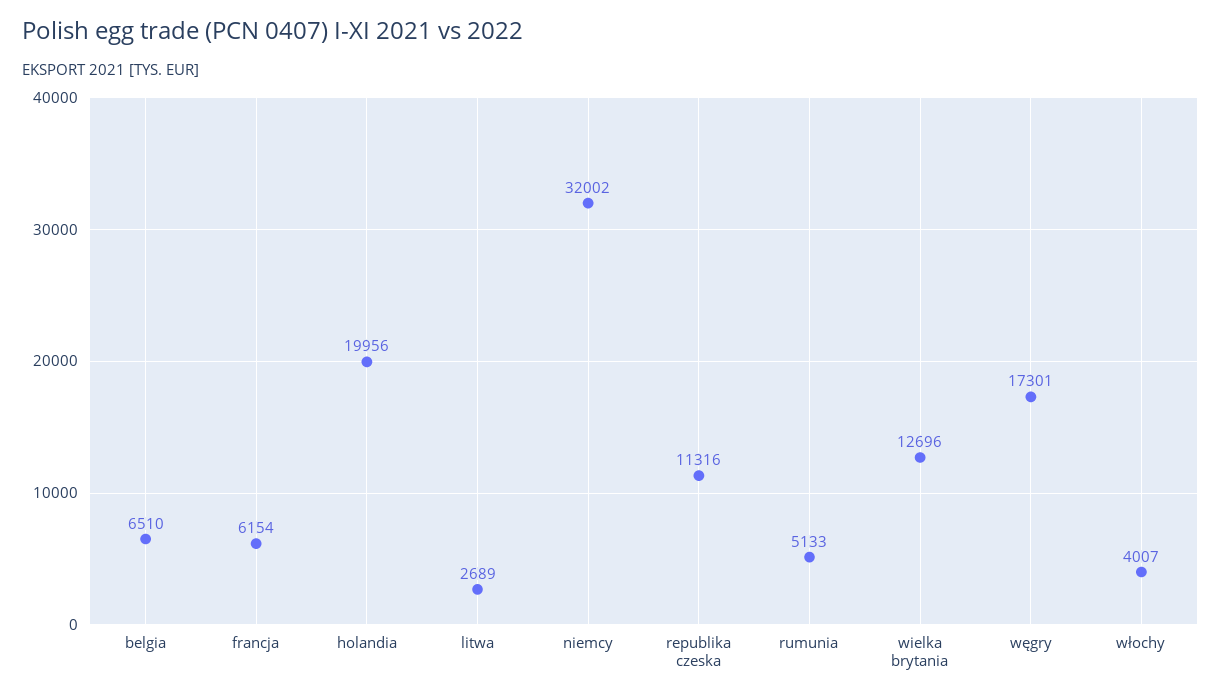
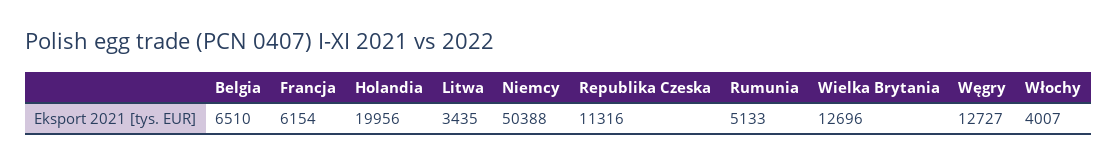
litwa: 2689 -> 3435
niemcy: 32002 -> 50388
węgry: 17301 -> 12727

